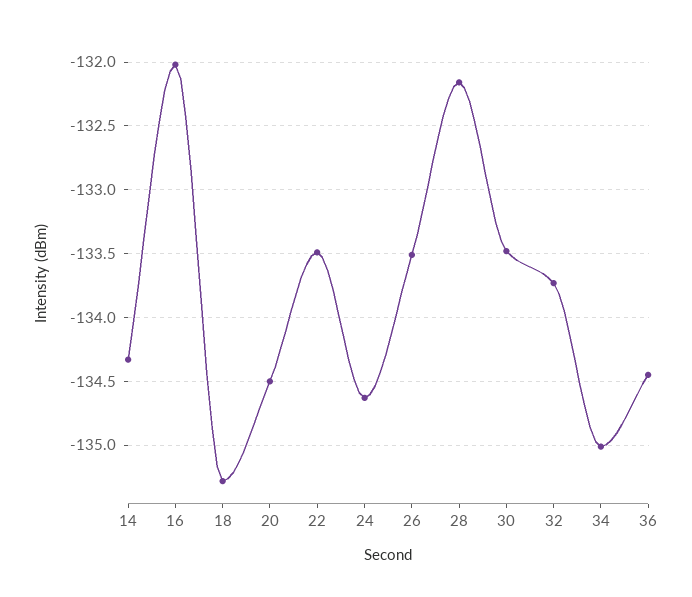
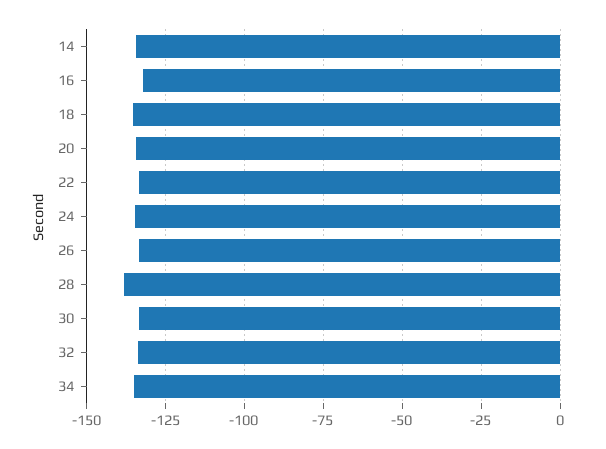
28: -132.15 -> -137.5
36: -134.45 -> none

